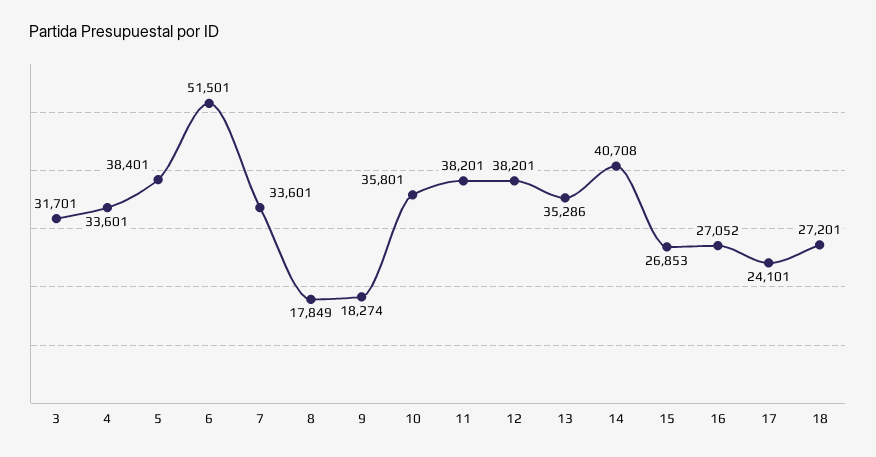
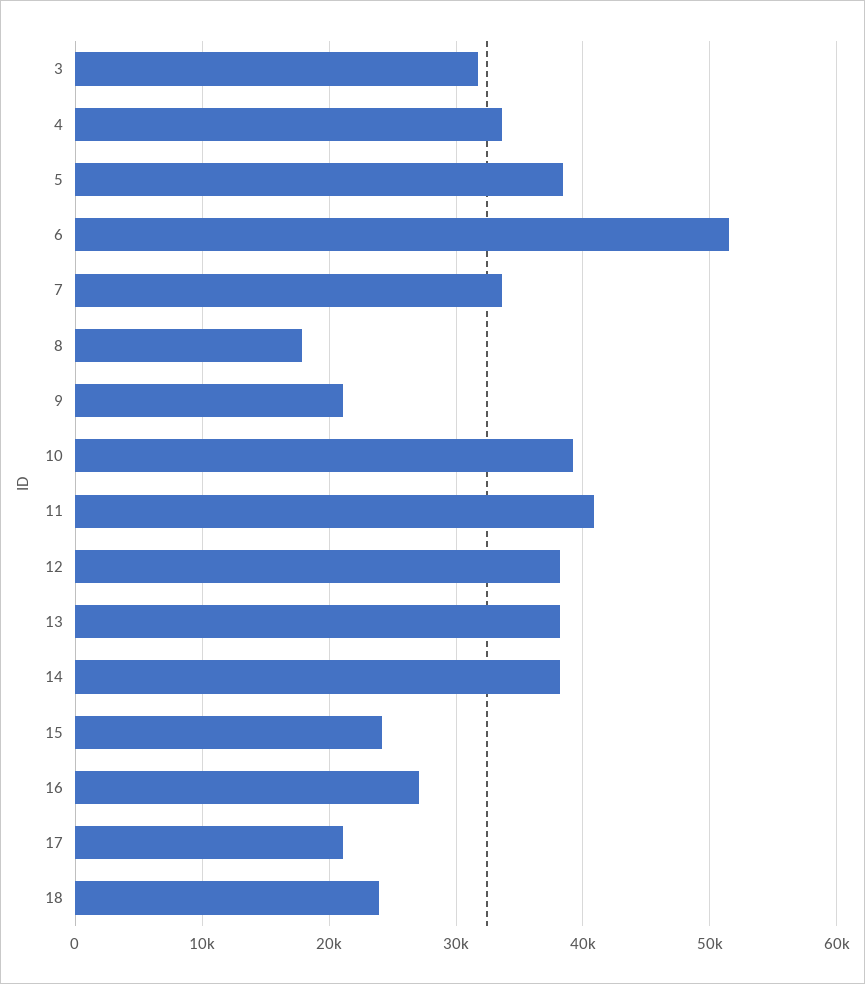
9: 18274 -> 21000
10: 35801 -> 39000
11: 38201 -> 41000
13: 35286 -> 38000
14: 40708 -> 38000
15: 26853 -> 24000
17: 24101 -> 21000
18: 27201 -> 24000

